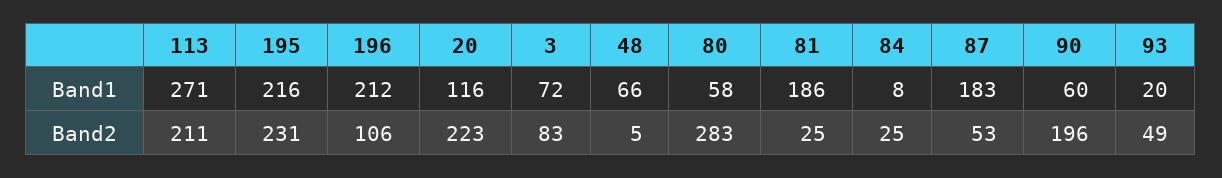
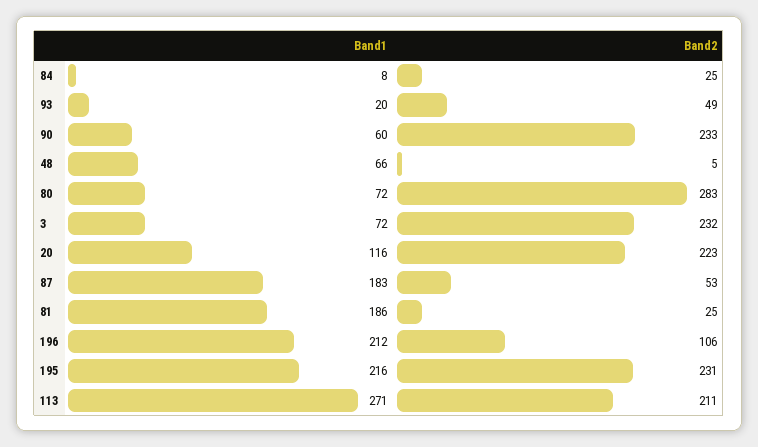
80, Band1: 58 -> 72
3, Band2: 83 -> 232
90, Band2: 196 -> 233

